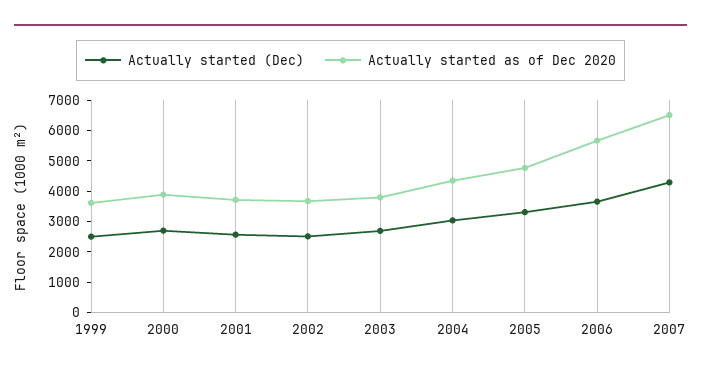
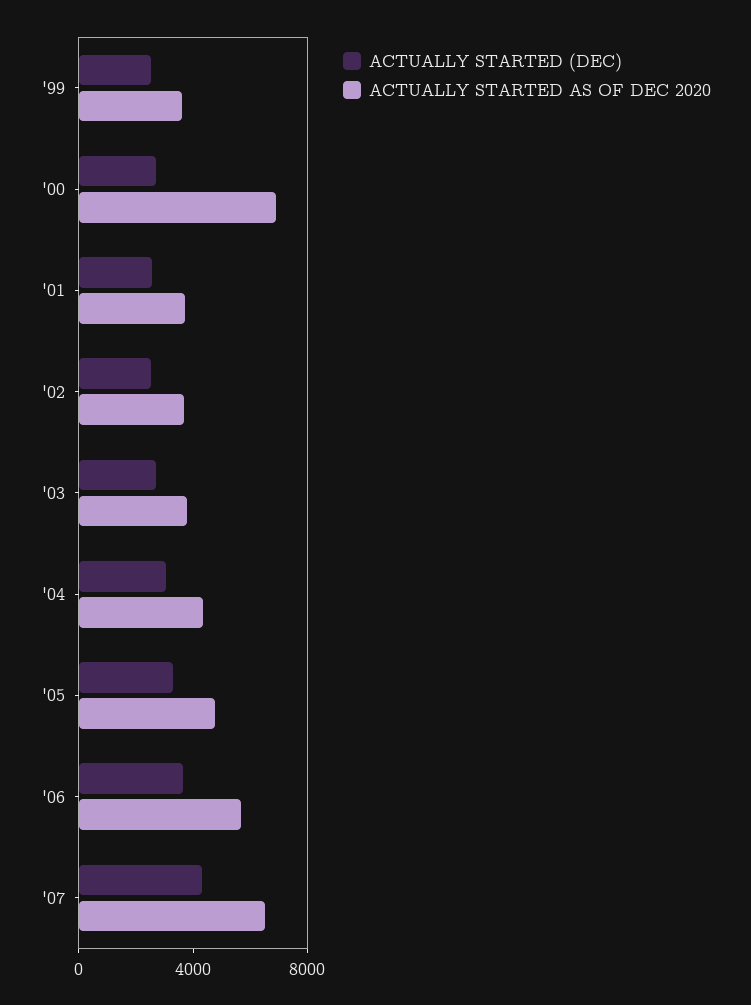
Actually started as of Dec 2020, 2000: 4000 -> 7000

